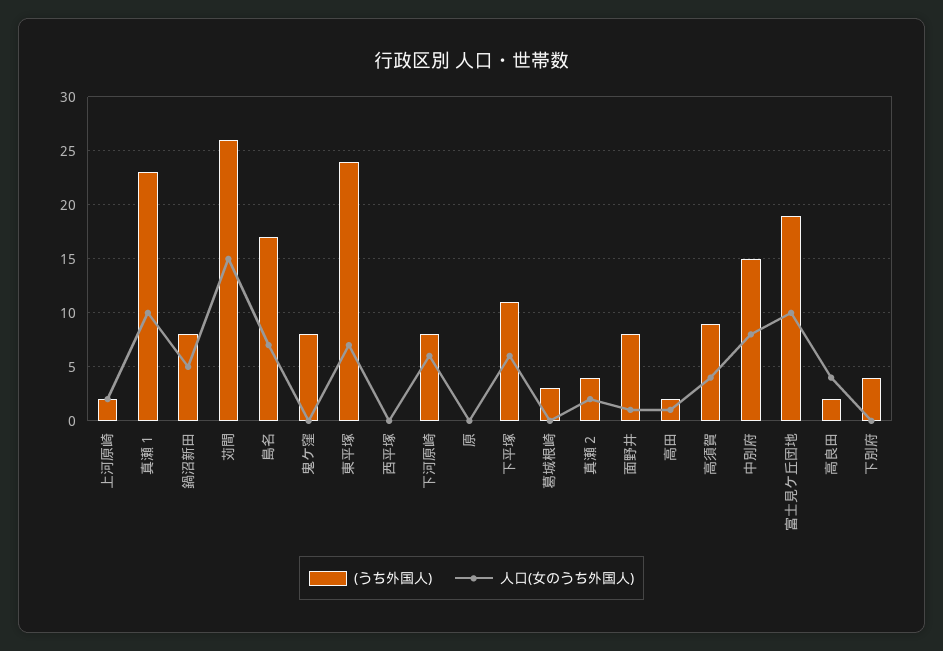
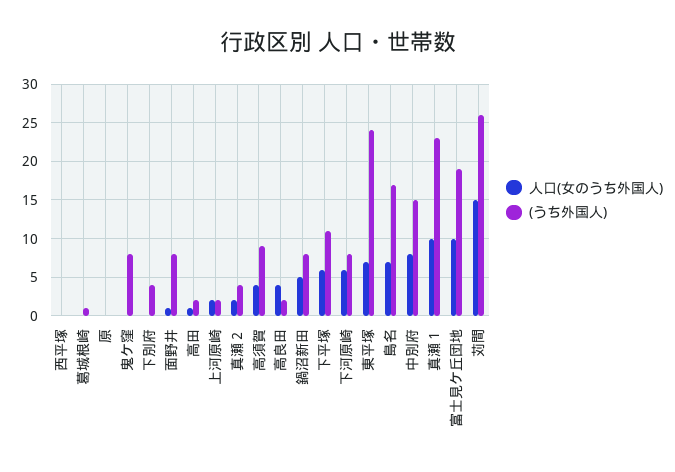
(うち外国人), 葛城根崎: 3 -> 1

